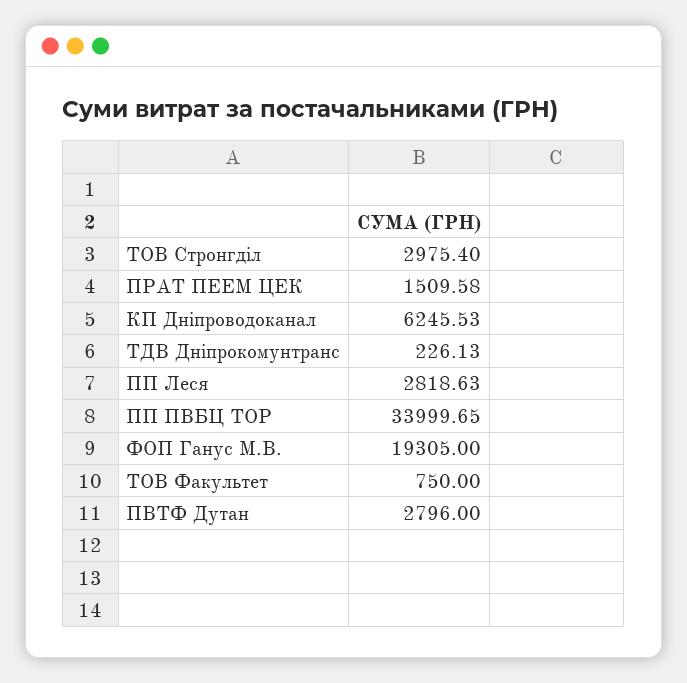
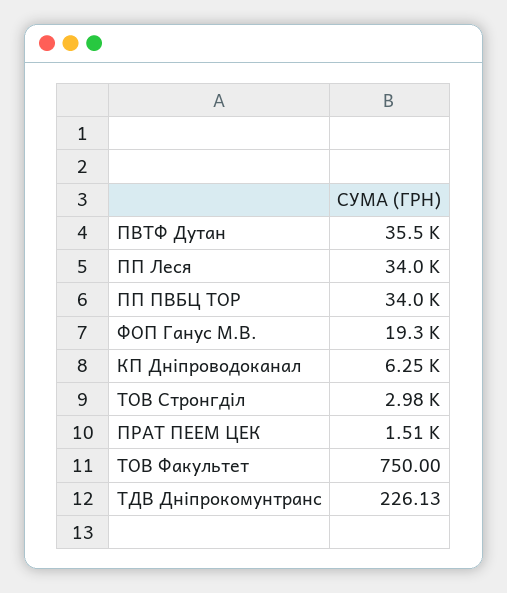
ПП Леся: 2818.63 -> 34000
ПВТФ Дутан: 2796 -> 35500

